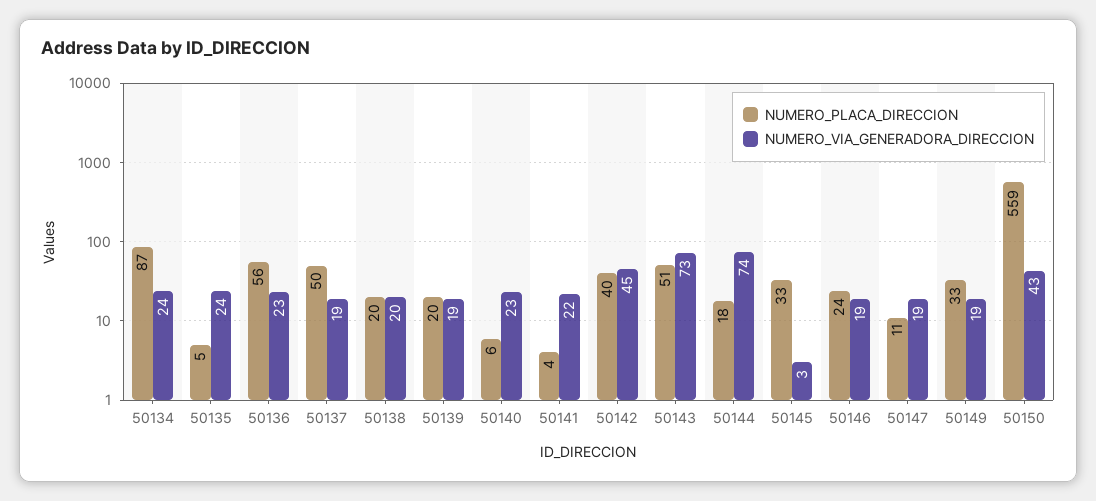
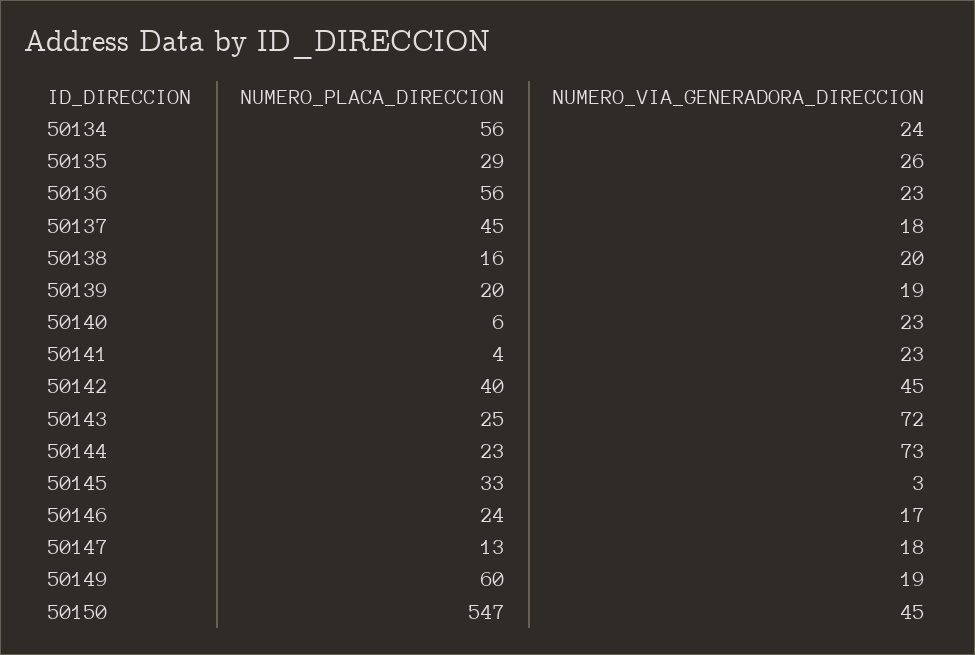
NUMERO_PLACA_DIRECCION, 50134: 87 -> 56
NUMERO_PLACA_DIRECCION, 50135: 5 -> 29
NUMERO_VIA_GENERADORA_DIRECCION, 50135: 24 -> 26
NUMERO_PLACA_DIRECCION, 50137: 50 -> 45
NUMERO_VIA_GENERADORA_DIRECCION, 50137: 19 -> 18
NUMERO_PLACA_DIRECCION, 50138: 20 -> 16
NUMERO_VIA_GENERADORA_DIRECCION, 50141: 22 -> 23
NUMERO_PLACA_DIRECCION, 50143: 51 -> 25
NUMERO_VIA_GENERADORA_DIRECCION, 50143: 73 -> 72
NUMERO_PLACA_DIRECCION, 50144: 18 -> 23
NUMERO_VIA_GENERADORA_DIRECCION, 50144: 74 -> 73
NUMERO_VIA_GENERADORA_DIRECCION, 50146: 19 -> 17
NUMERO_PLACA_DIRECCION, 50147: 11 -> 13
NUMERO_VIA_GENERADORA_DIRECCION, 50147: 19 -> 18
NUMERO_PLACA_DIRECCION, 50149: 33 -> 60
NUMERO_PLACA_DIRECCION, 50150: 559 -> 547
NUMERO_VIA_GENERADORA_DIRECCION, 50150: 43 -> 45

